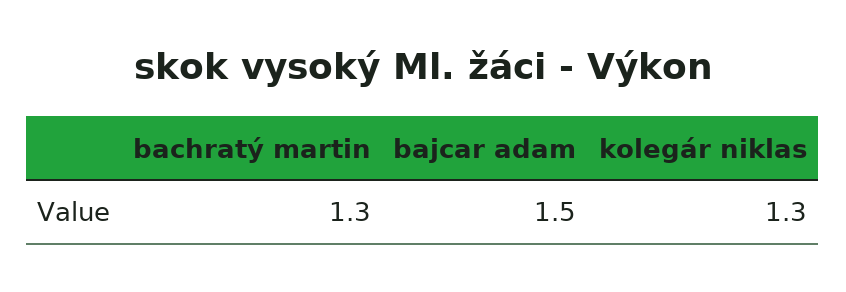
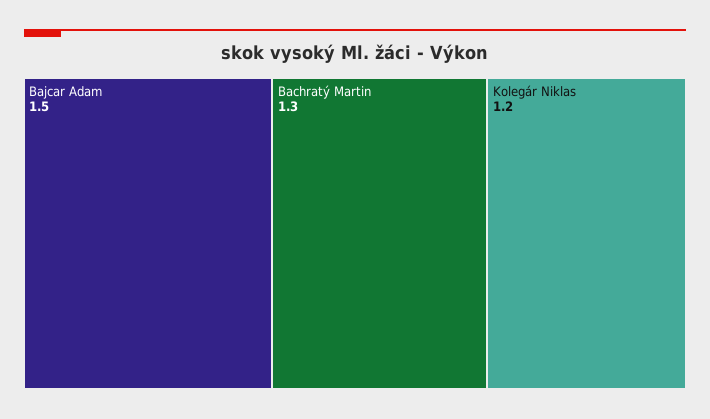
kolegár niklas: 1.3 -> 1.2

